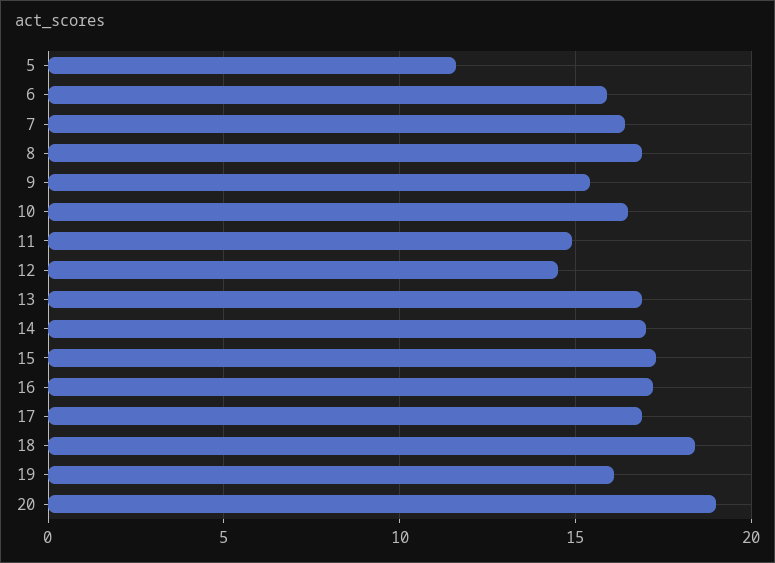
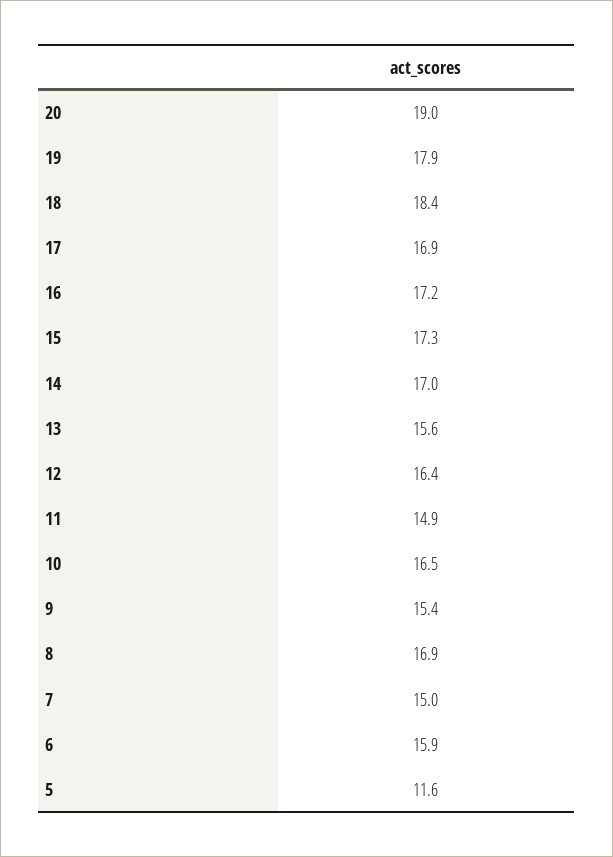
7: 16.5 -> 15
12: 14.5 -> 16.4
13: 17 -> 15.6
19: 16 -> 17.9

